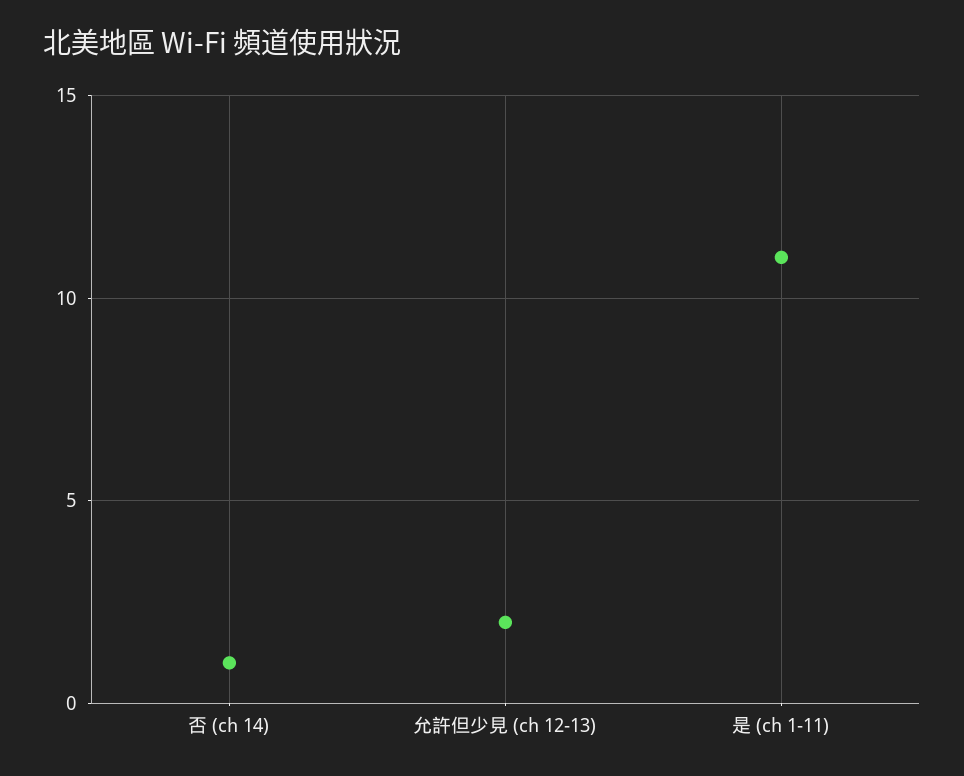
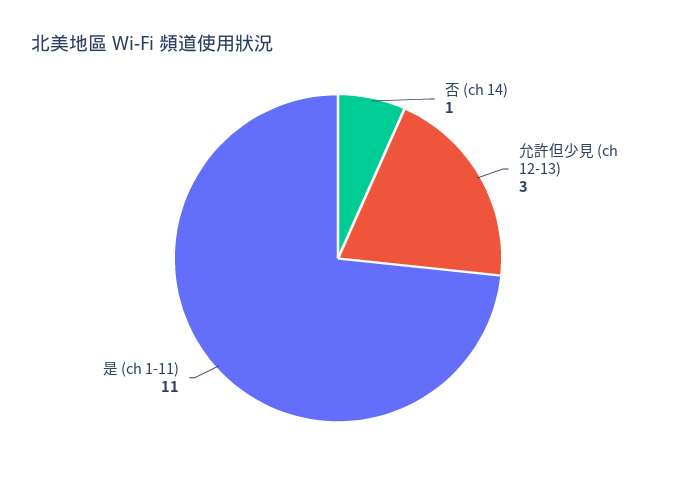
允許但少見 (ch 12-13): 2 -> 3

